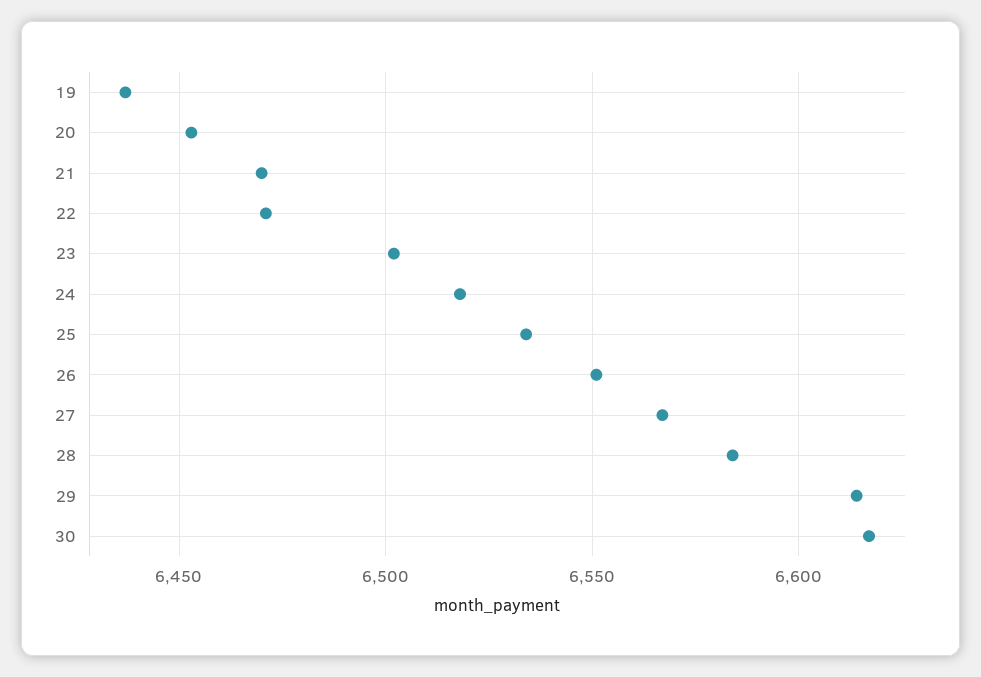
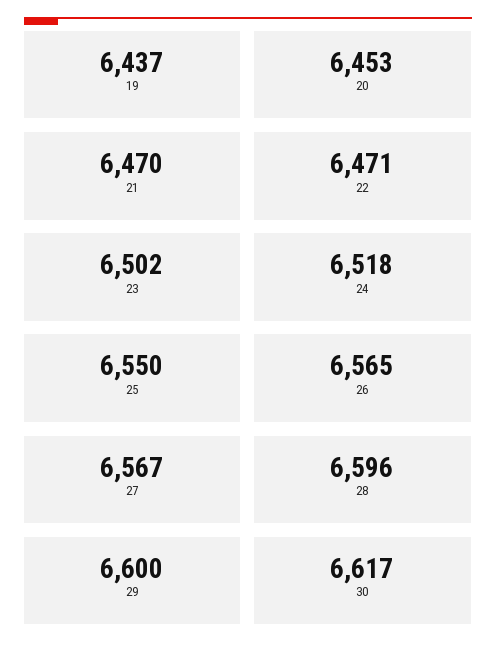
25: 6535 -> 6550
26: 6550 -> 6565
28: 6585 -> 6596
29: 6615 -> 6600

